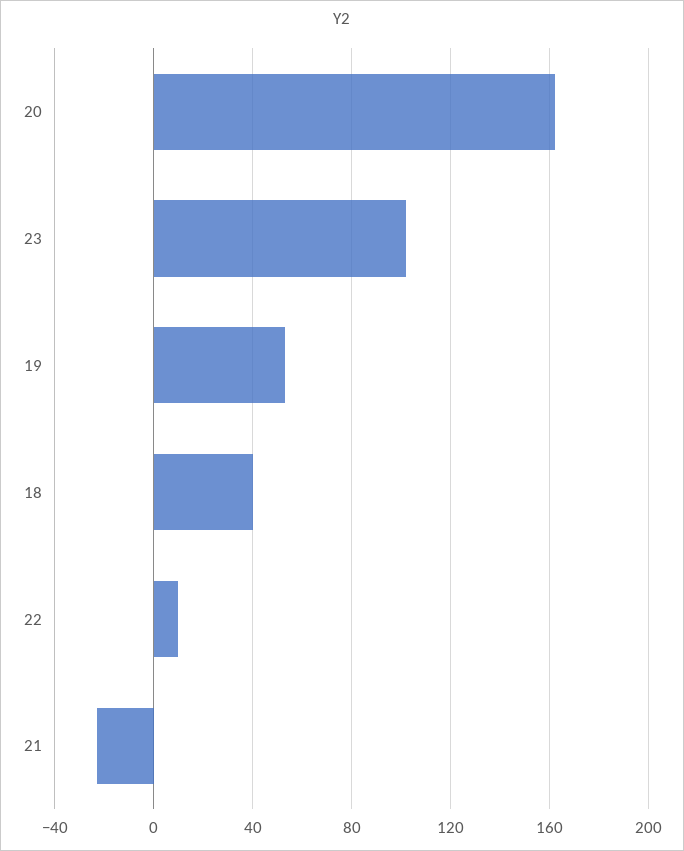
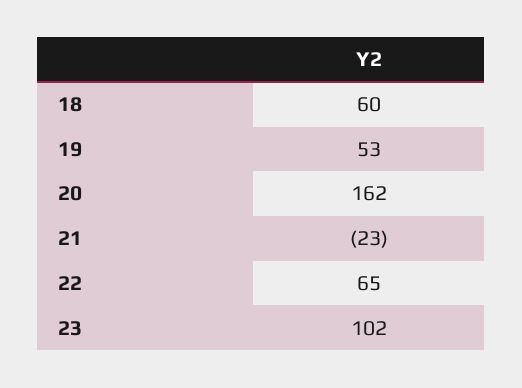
18: 40 -> 60
22: 10 -> 65

